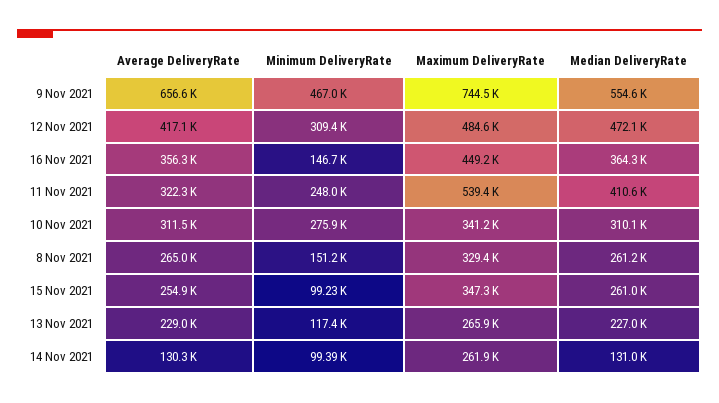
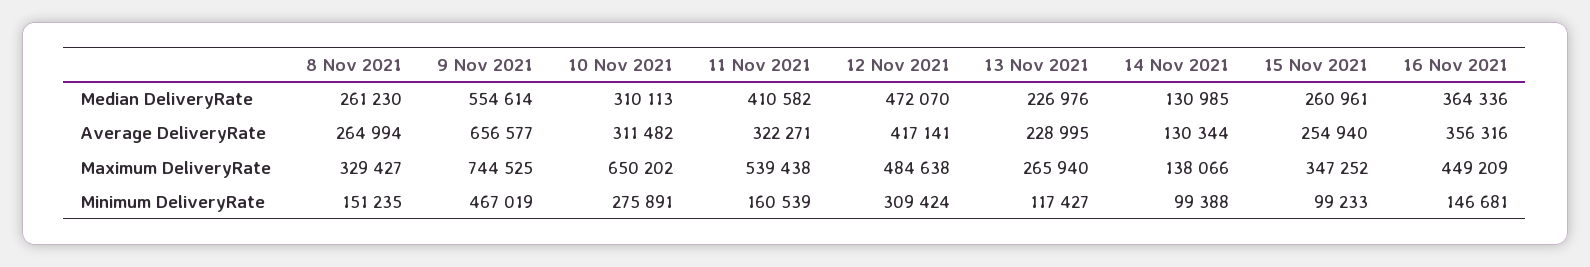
Minimum DeliveryRate, 11 Nov 2021: 248000 -> 160539
Maximum DeliveryRate, 10 Nov 2021: 341200 -> 650202
Maximum DeliveryRate, 14 Nov 2021: 261900 -> 138066

